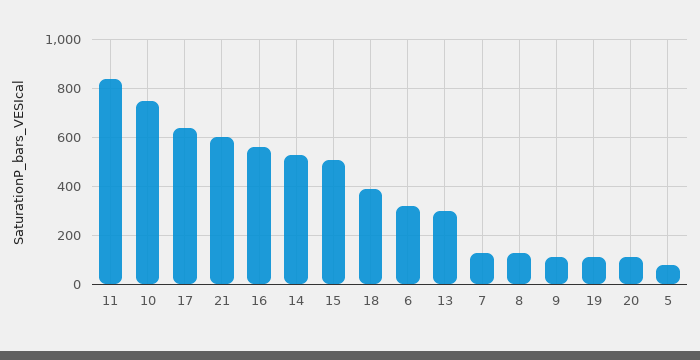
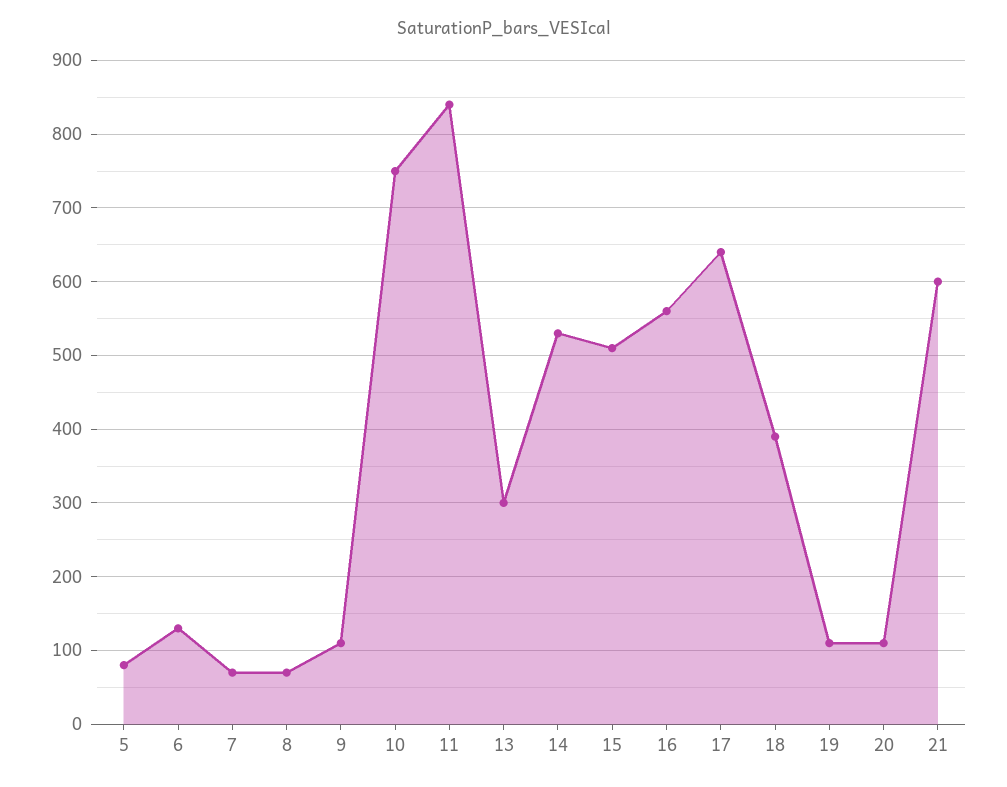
6: 325 -> 130
7: 125 -> 70
8: 125 -> 70

